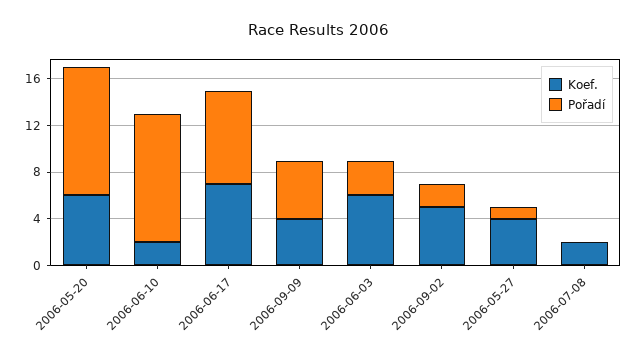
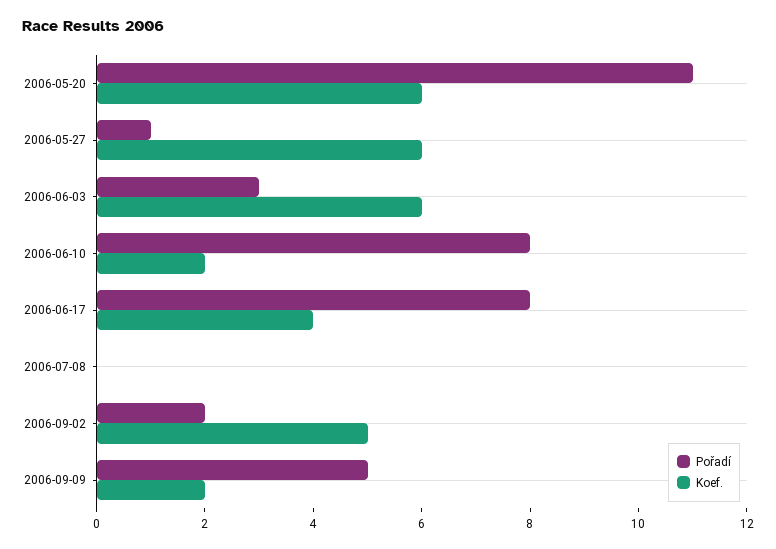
Pořadí, 2006-06-10: 11 -> 8
Koef., 2006-06-17: 7 -> 4
Koef., 2006-09-09: 4 -> 2
Koef., 2006-05-27: 4 -> 6
Koef., 2006-07-08: 2 -> 0

